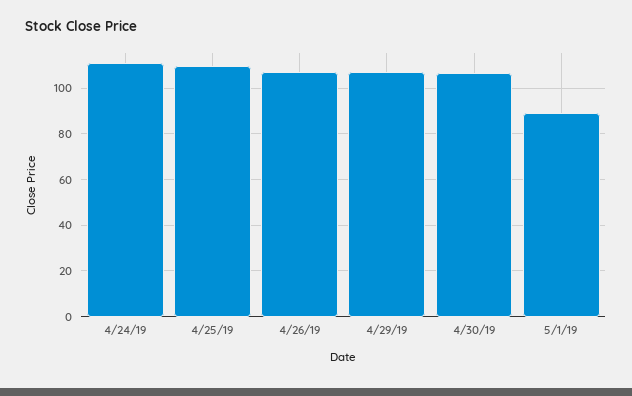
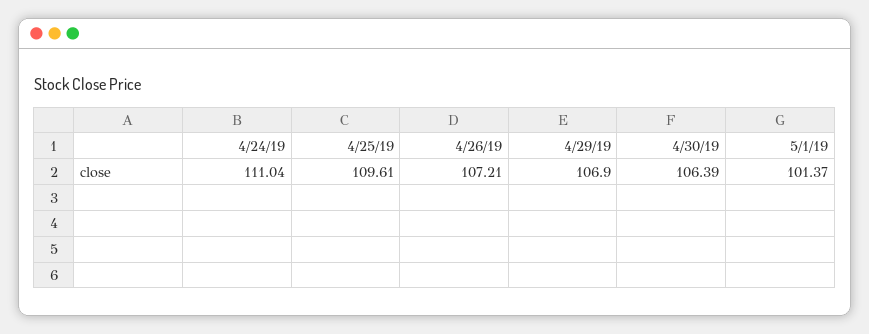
5/1/19: 90 -> 101.37

